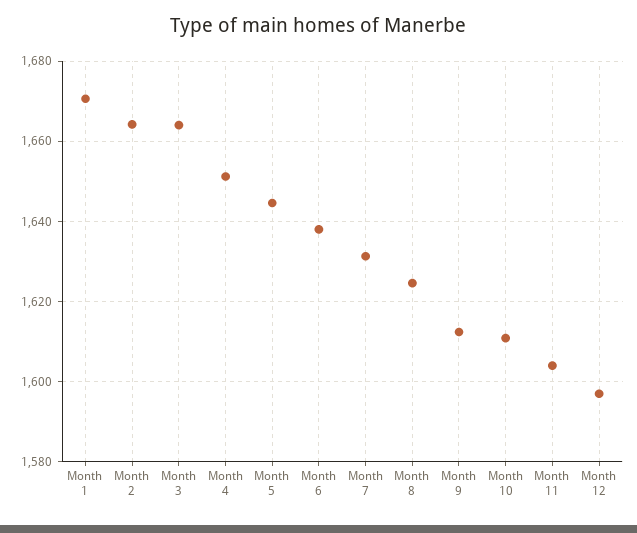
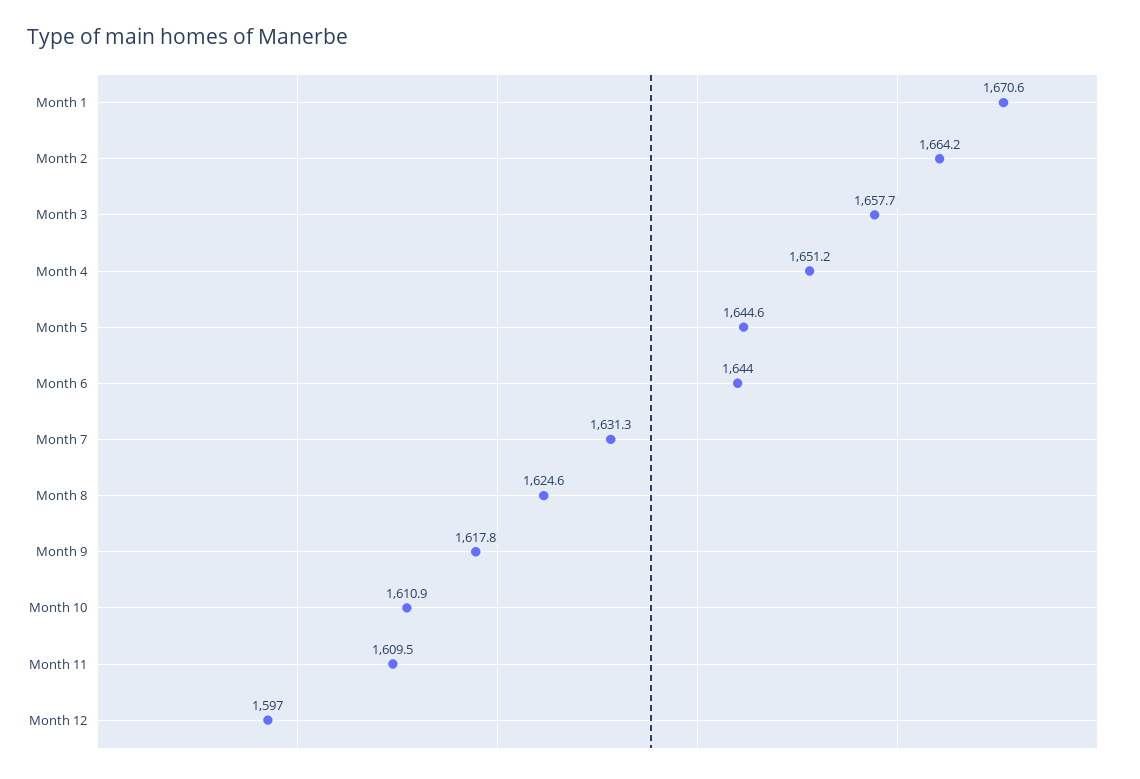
Month 3: 1664 -> 1657.7
Month 6: 1638 -> 1644
Month 9: 1612 -> 1617.8
Month 11: 1604 -> 1609.5

